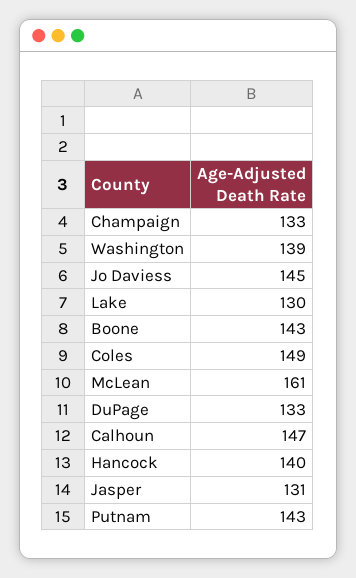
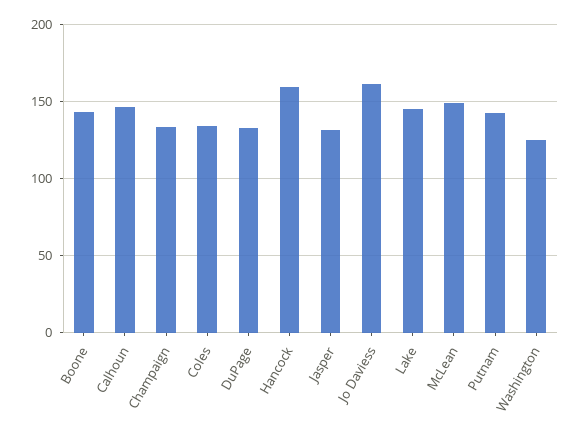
Washington: 139 -> 125
Jo Daviess: 145 -> 160
Lake: 130 -> 145
Coles: 149 -> 135
McLean: 161 -> 150
Hancock: 140 -> 160

